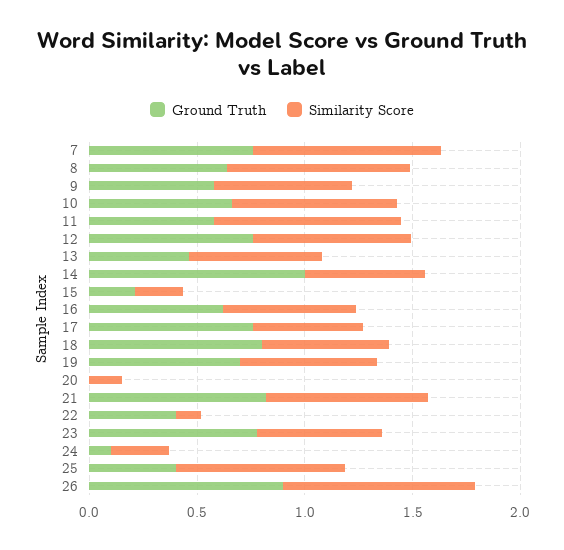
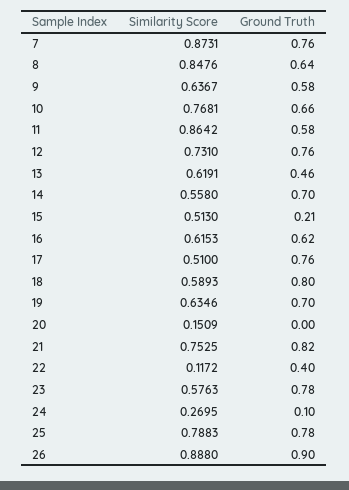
Ground Truth, 14: 1 -> 0.7
Similarity Score, 15: 0.2 -> 0.513
Ground Truth, 25: 0.4 -> 0.78

